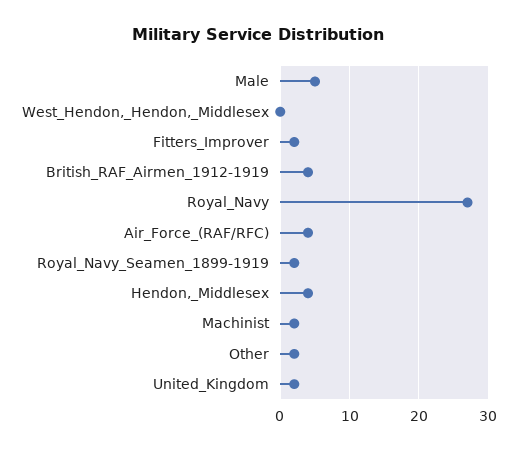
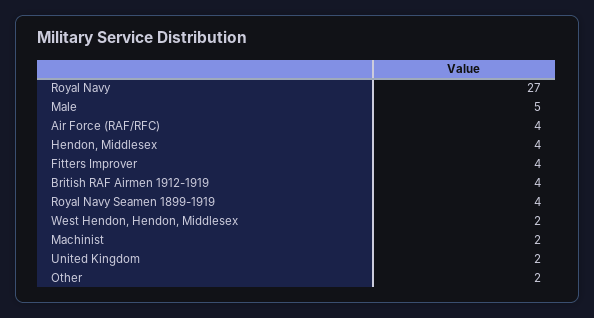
West_Hendon,_Hendon,_Middlesex: 0 -> 2
Fitters_Improver: 2 -> 4
Royal_Navy_Seamen_1899-1919: 2 -> 4

